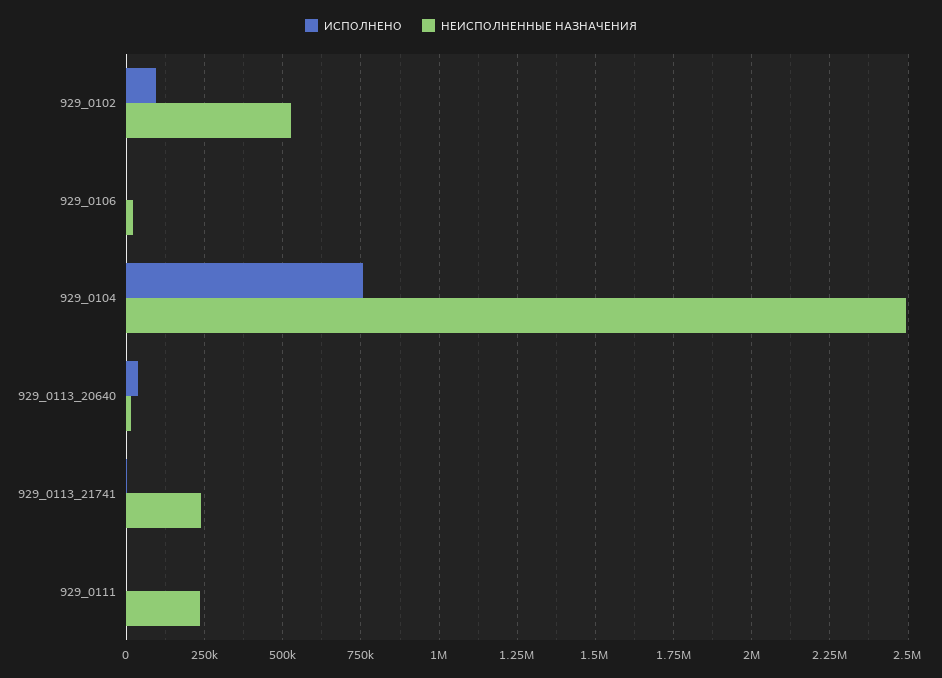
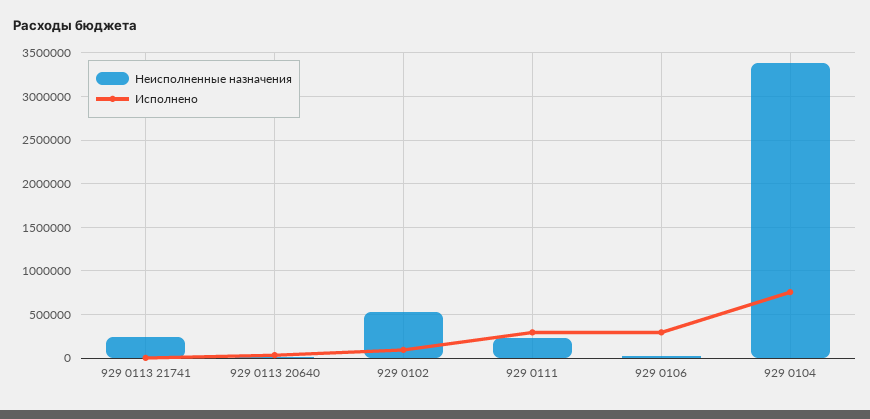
ИСПОЛНЕНО, 929_0106: 0 -> 300000
НЕИСПОЛНЕННЫЕ НАЗНАЧЕНИЯ, 929_0104: 2500000 -> 3400000
ИСПОЛНЕНО, 929_0111: 0 -> 300000

